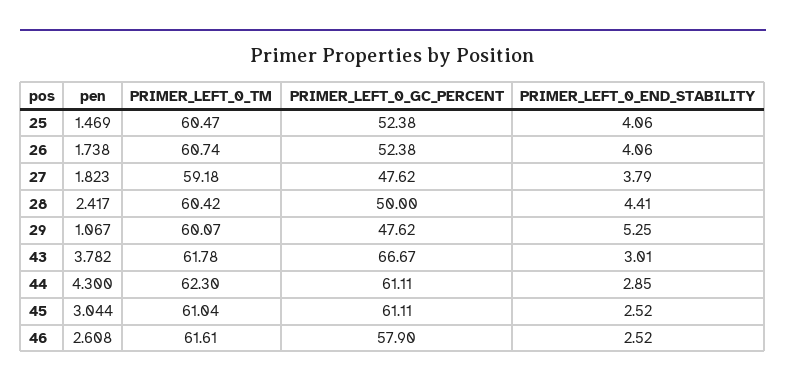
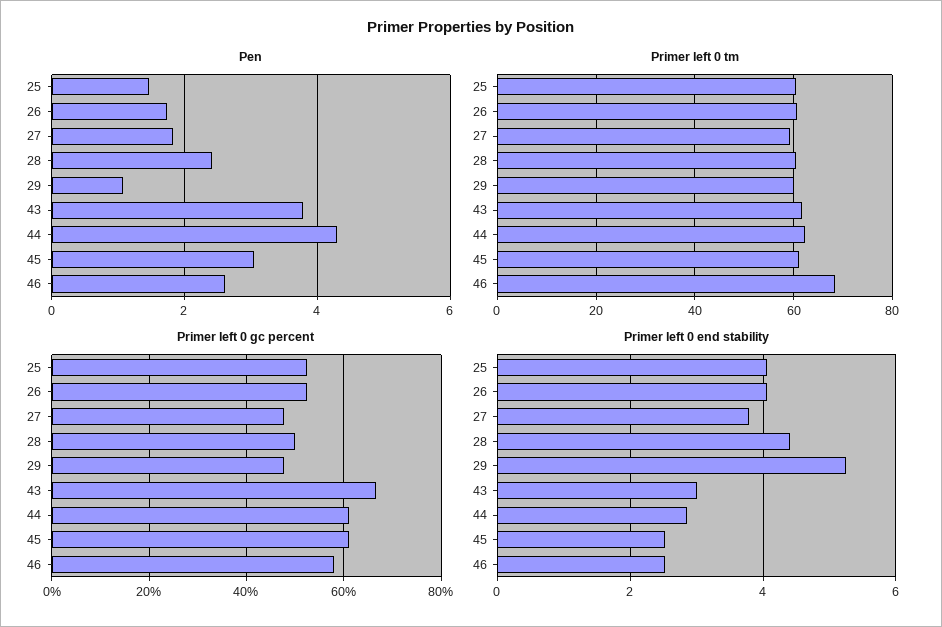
PRIMER_LEFT_0_TM, 46: 61.61 -> 68

